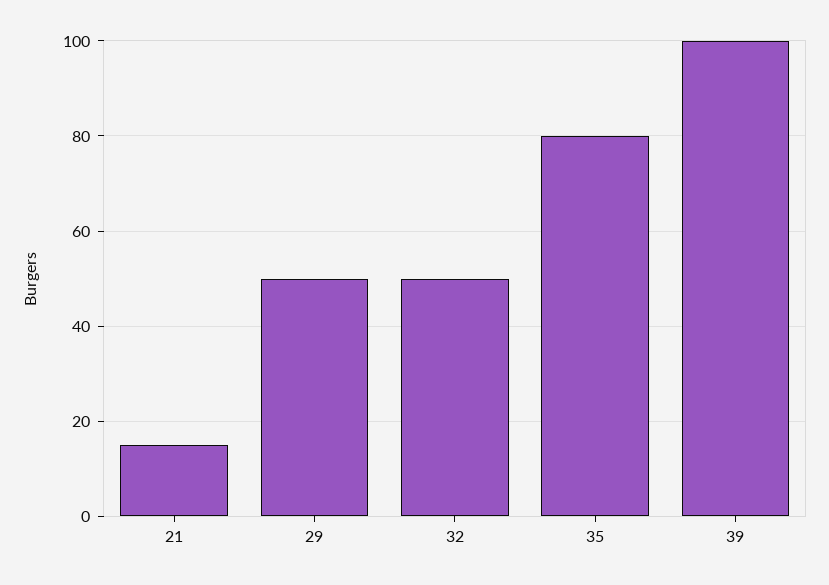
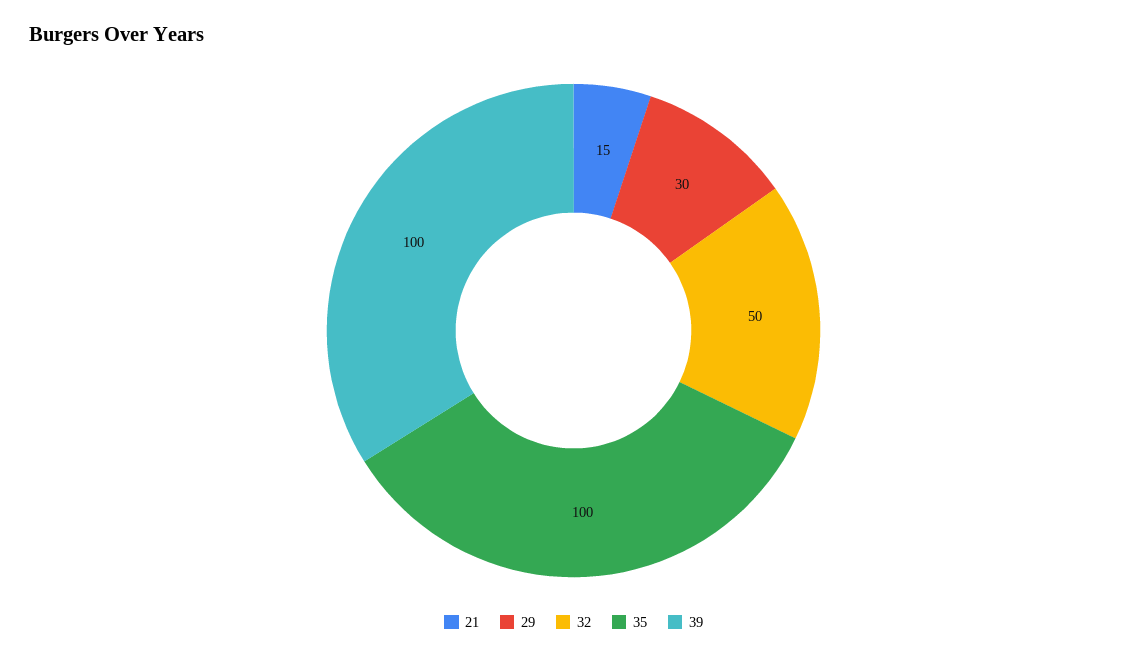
29: 50 -> 30
35: 80 -> 100

